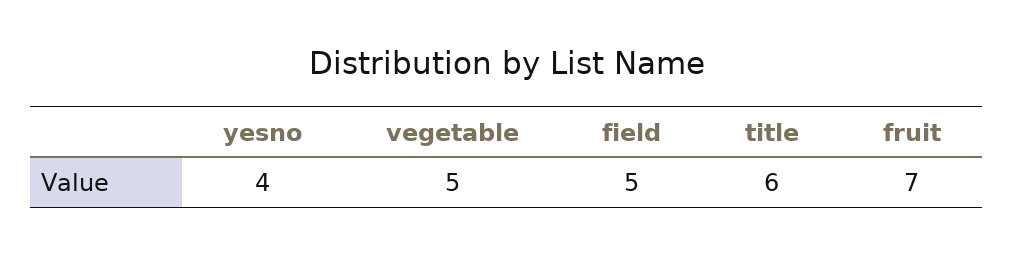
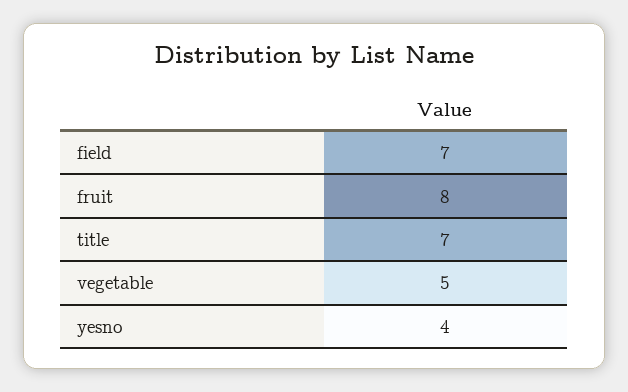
field: 5 -> 7
title: 6 -> 7
fruit: 7 -> 8

